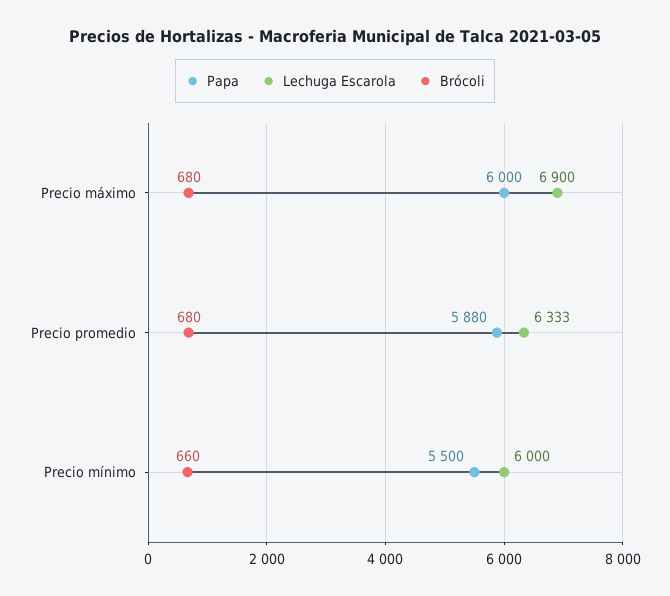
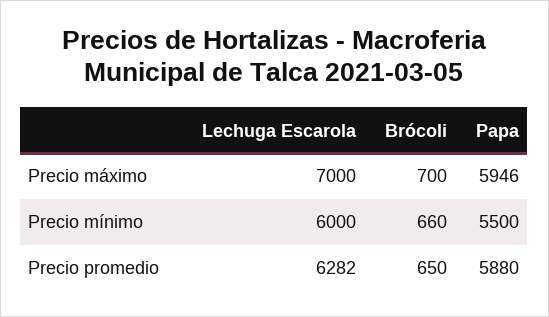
Papa, Precio máximo: 6000 -> 5946
Lechuga Escarola, Precio máximo: 6900 -> 7000
Brócoli, Precio máximo: 680 -> 700
Lechuga Escarola, Precio promedio: 6333 -> 6282
Brócoli, Precio promedio: 680 -> 650

